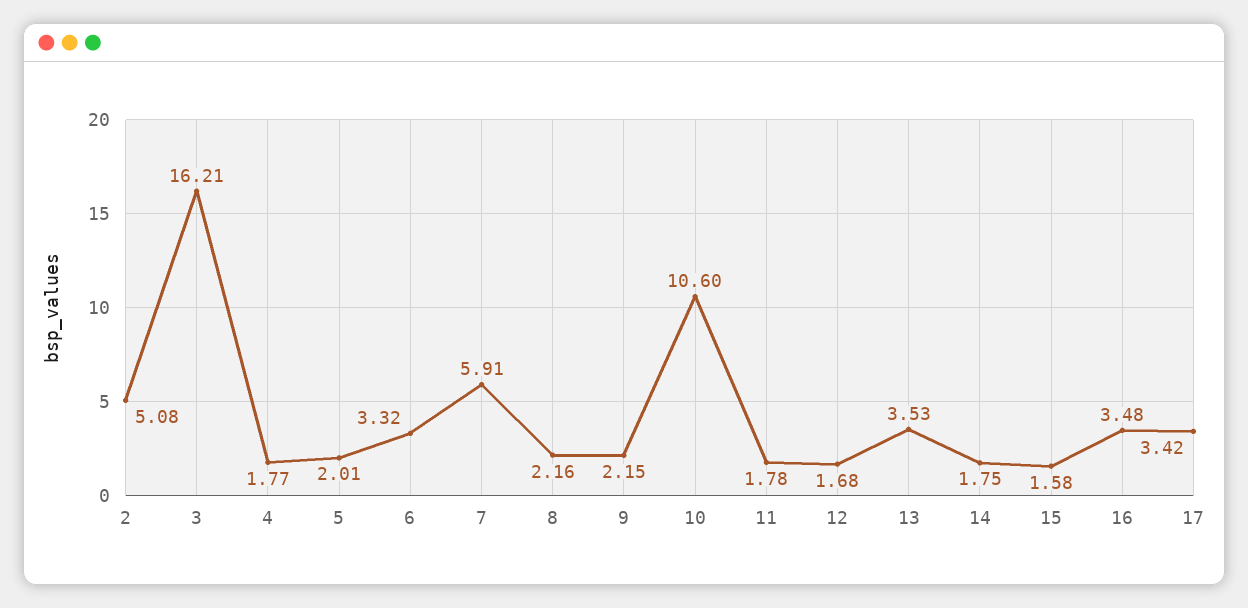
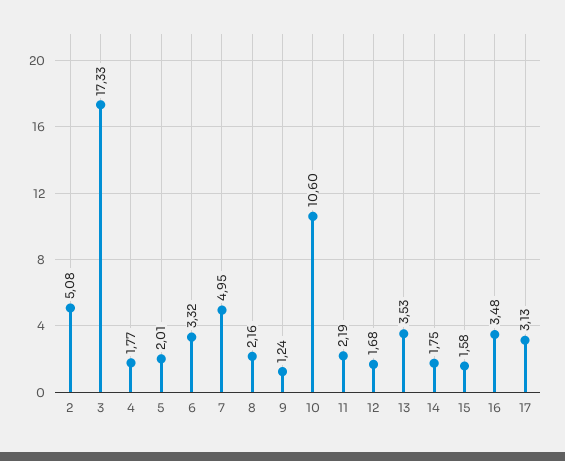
3: 16.21 -> 17.33
7: 5.91 -> 4.95
9: 2.15 -> 1.24
11: 1.78 -> 2.19
17: 3.42 -> 3.13

